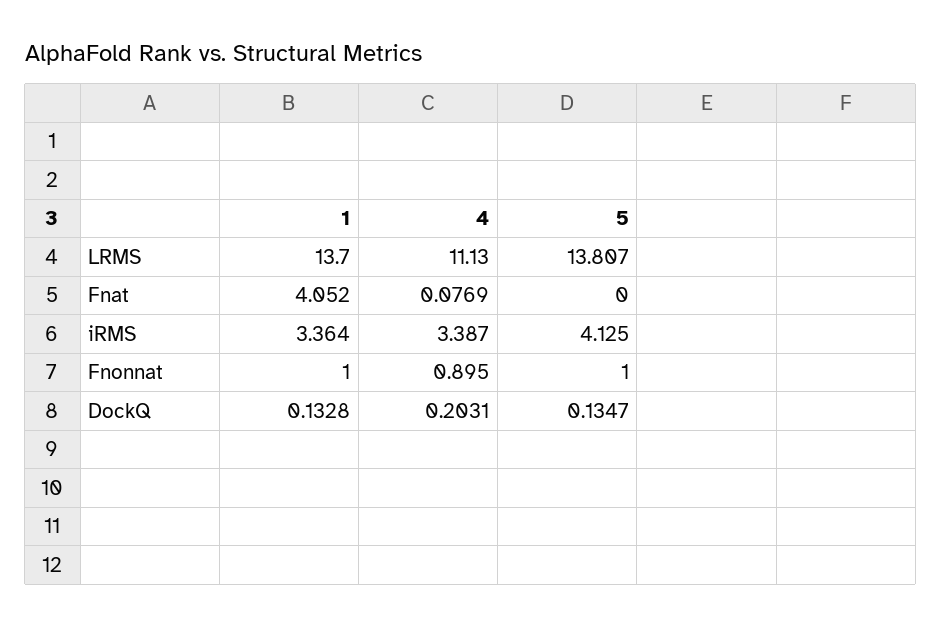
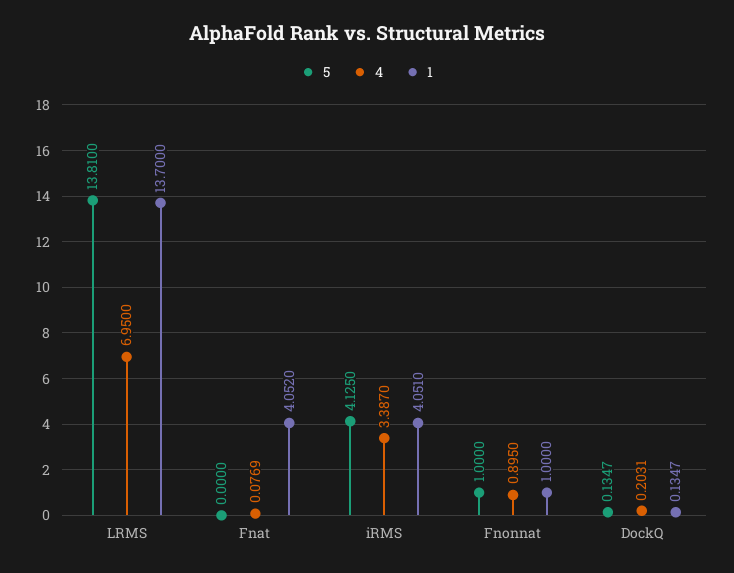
4, LRMS: 11.13 -> 6.95
5, LRMS: 13.807 -> 13.81
1, iRMS: 3.364 -> 4.051
1, DockQ: 0.1328 -> 0.1347

